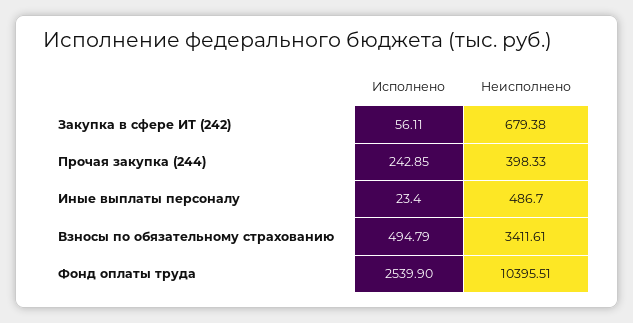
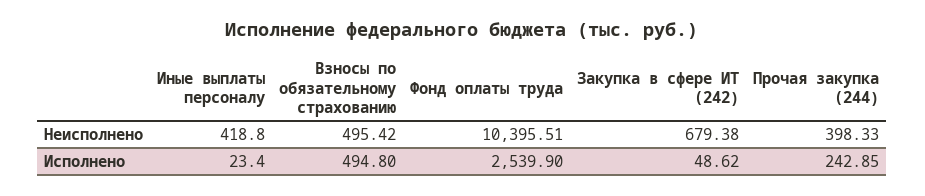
Исполнено, Закупка в сфере ИТ (242): 56.11 -> 48.62
Неисполнено, Иные выплаты персоналу: 486.7 -> 418.8
Исполнено, Взносы по обязательному страхованию: 494.79 -> 494.8
Неисполнено, Взносы по обязательному страхованию: 3411.61 -> 495.42

